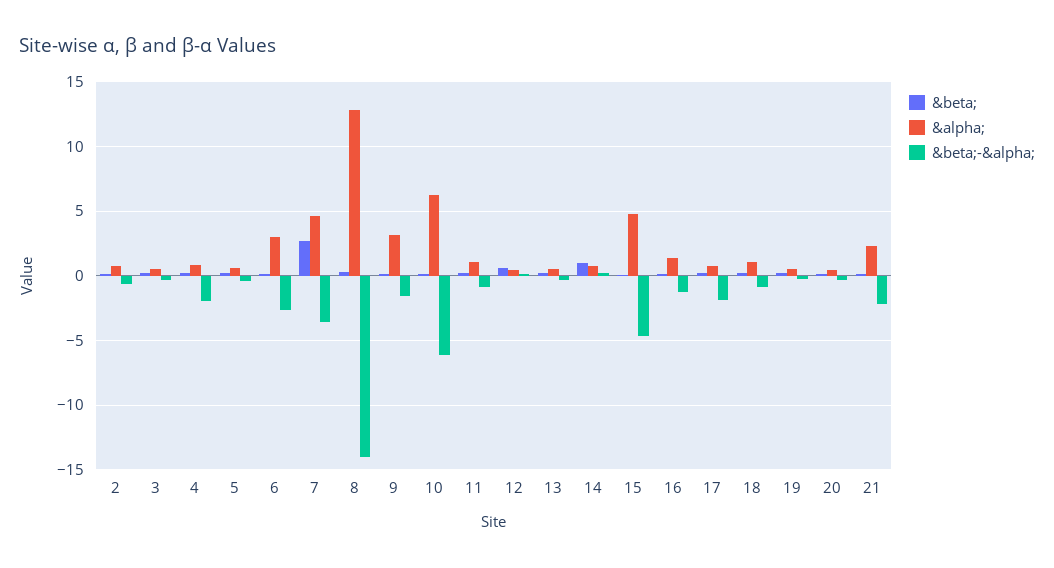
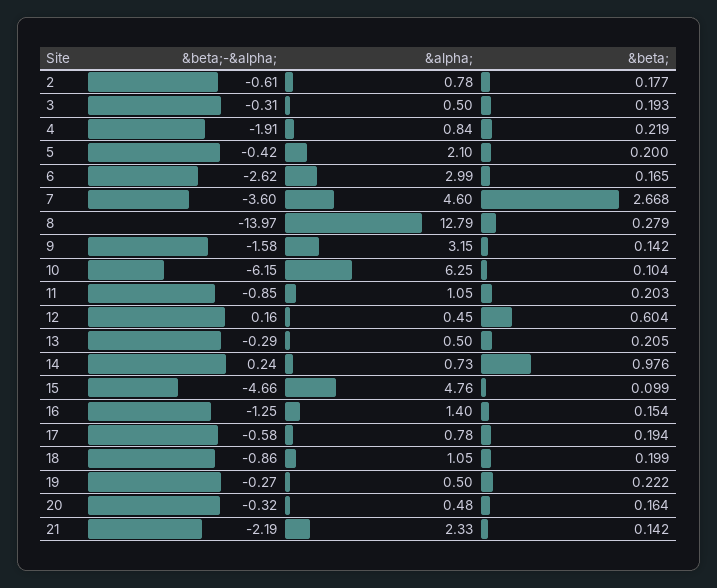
&alpha;, 5: 0.5 -> 2.1
&beta;-&alpha;, 17: -2 -> -0.58

